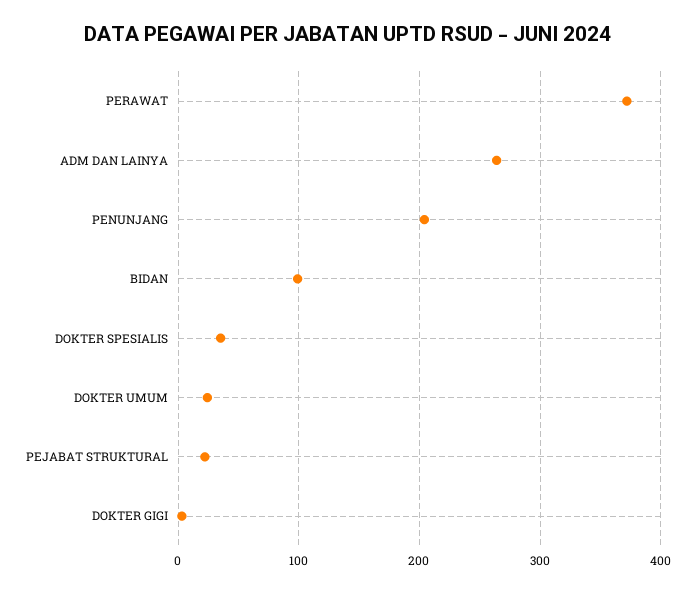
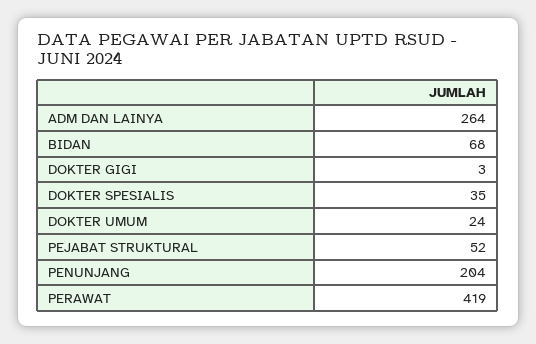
PERAWAT: 370 -> 419
BIDAN: 100 -> 68
PEJABAT STRUKTURAL: 20 -> 52

